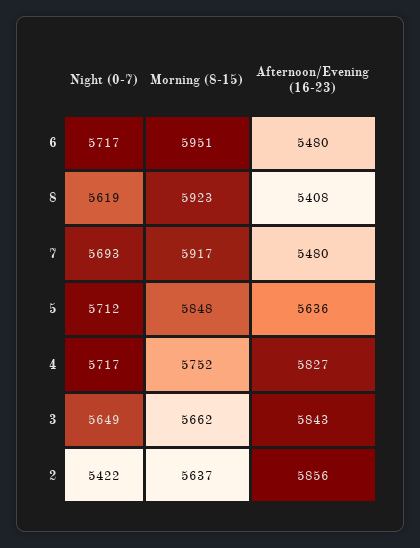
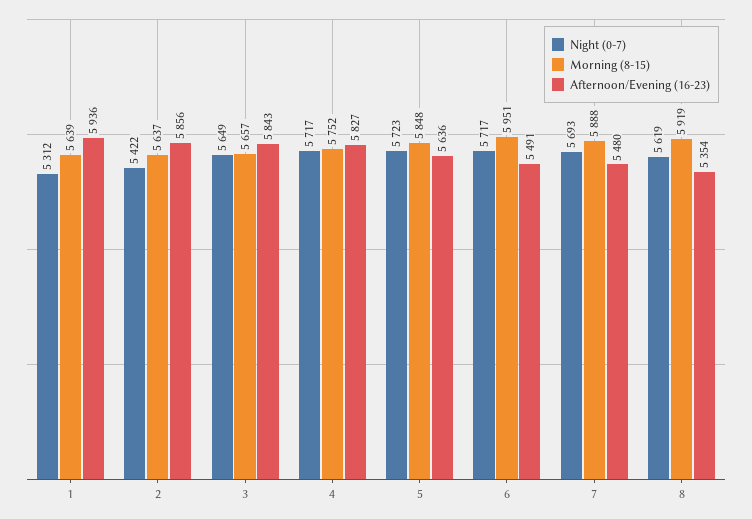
Afternoon/Evening (16-23), 6: 5480 -> 5491
Morning (8-15), 8: 5923 -> 5919
Afternoon/Evening (16-23), 8: 5408 -> 5354
Morning (8-15), 7: 5917 -> 5888
Night (0-7), 5: 5712 -> 5723
Morning (8-15), 3: 5662 -> 5657
Night (0-7), 1: none -> 5312
Morning (8-15), 1: none -> 5639
Afternoon/Evening (16-23), 1: none -> 5936

